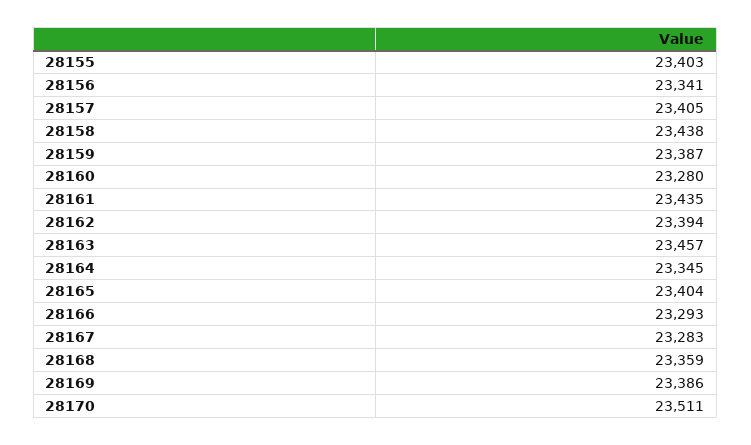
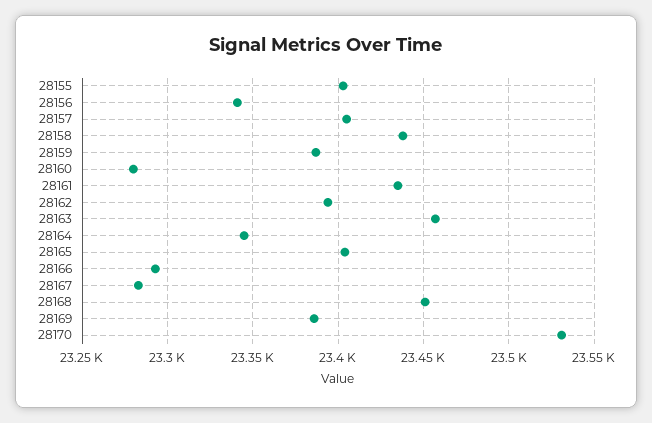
28168: 23359 -> 23450
28170: 23511 -> 23530

